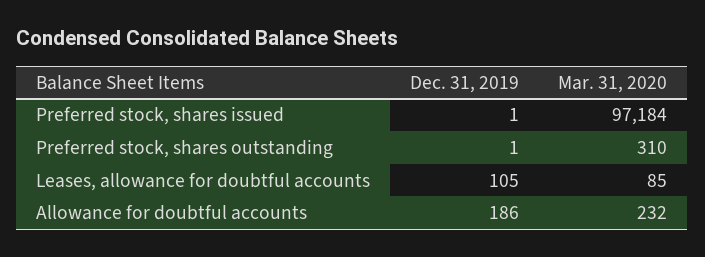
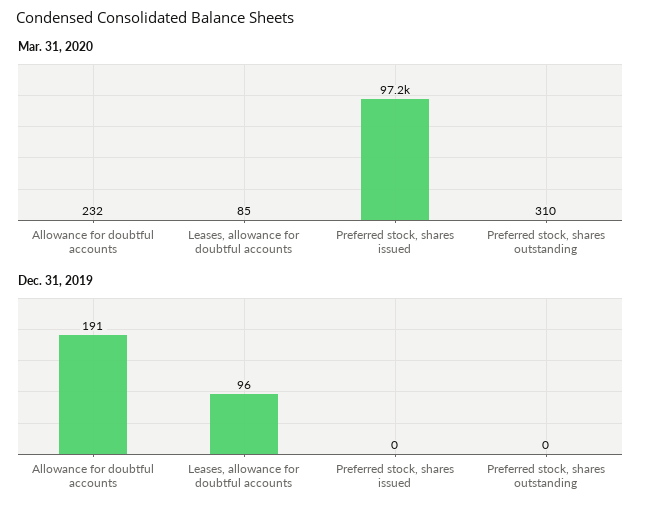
Dec. 31, 2019, Preferred stock, shares issued: 1 -> 0
Dec. 31, 2019, Preferred stock, shares outstanding: 1 -> 0
Dec. 31, 2019, Leases, allowance for doubtful accounts: 105 -> 96
Dec. 31, 2019, Allowance for doubtful accounts: 186 -> 191

